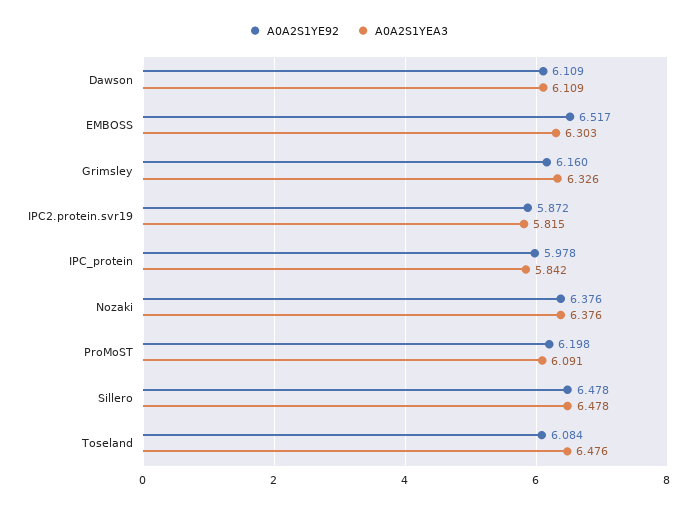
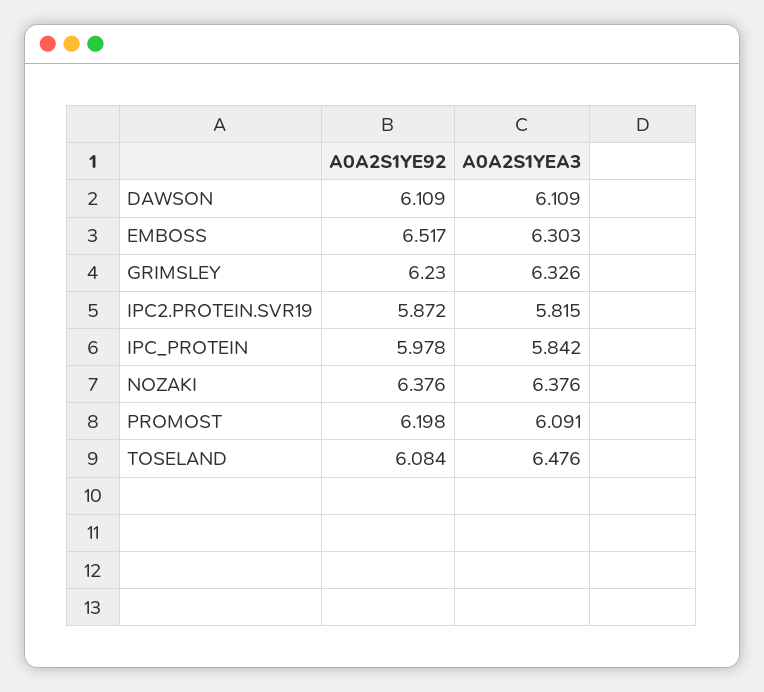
A0A2S1YE92, Grimsley: 6.16 -> 6.23
A0A2S1YE92, Sillero: 6.478 -> none
A0A2S1YEA3, Sillero: 6.478 -> none

